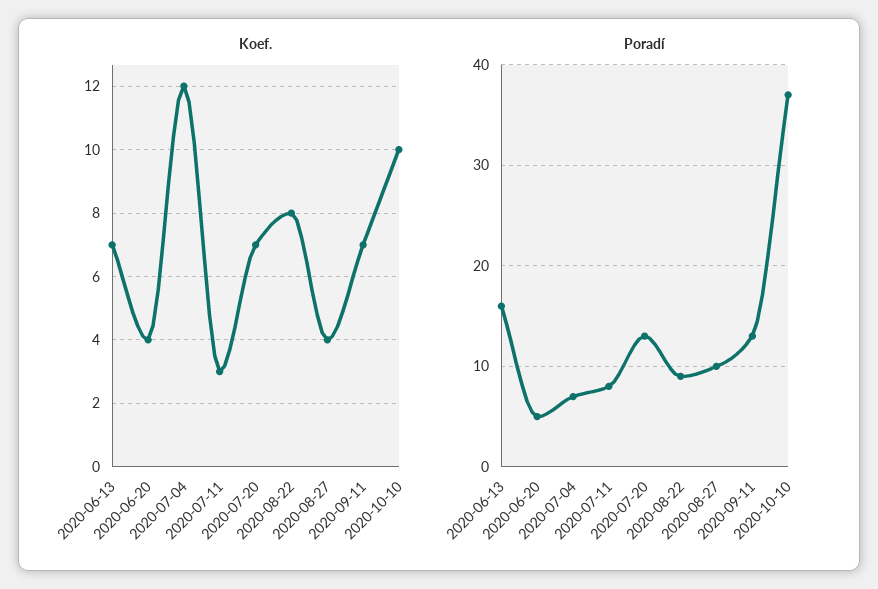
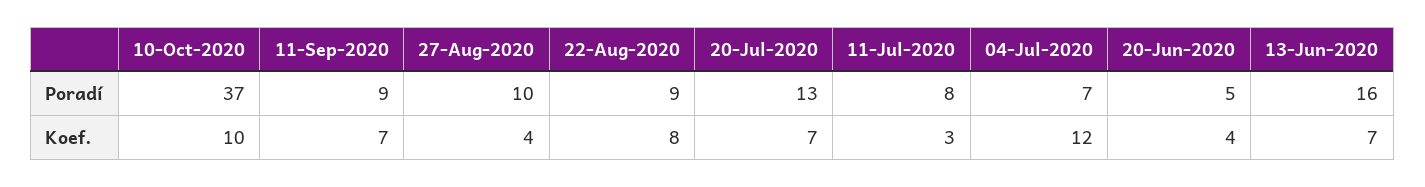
Poradí, 2020-09-11: 13 -> 9

